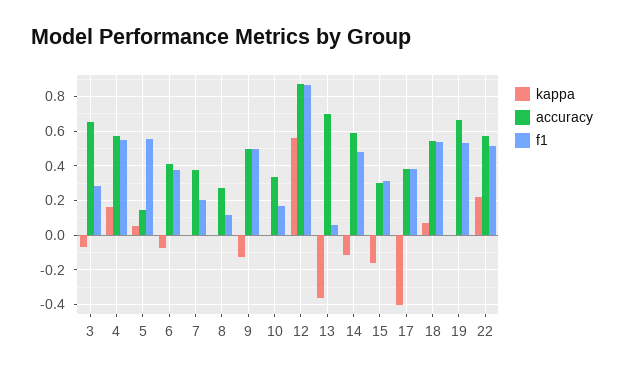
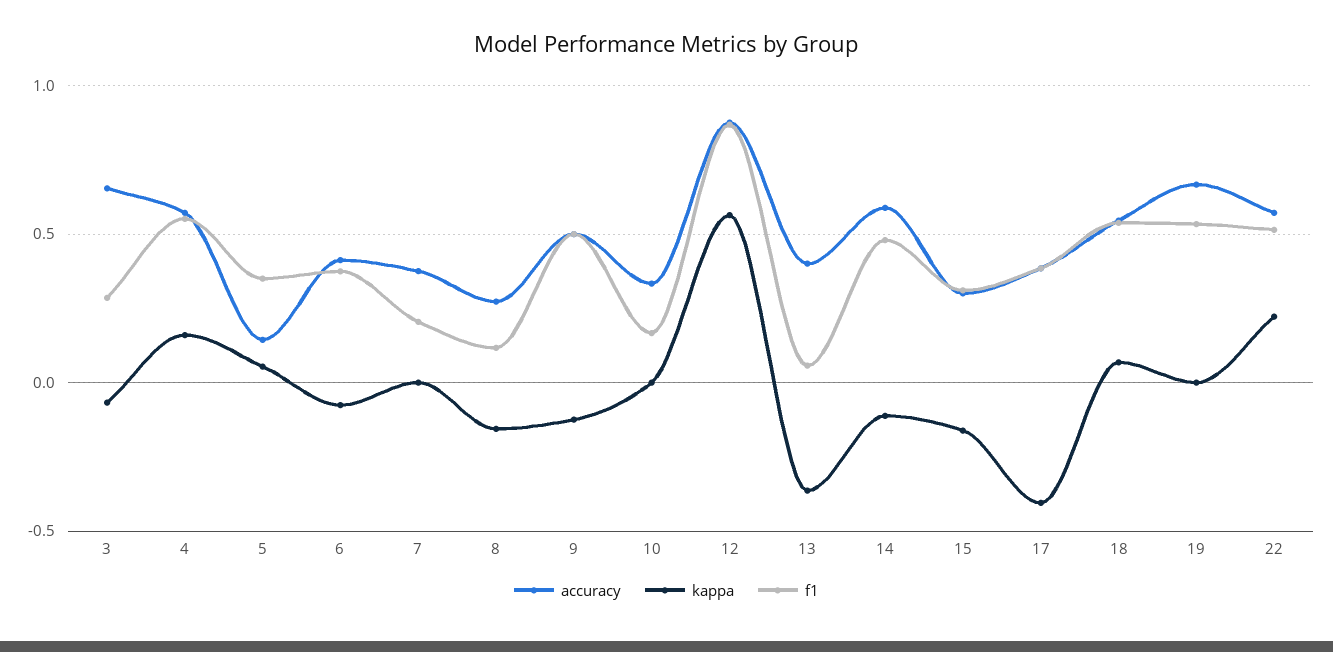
f1, 5: 0.55 -> 0.35
kappa, 8: 0 -> -0.15
accuracy, 13: 0.7 -> 0.4

